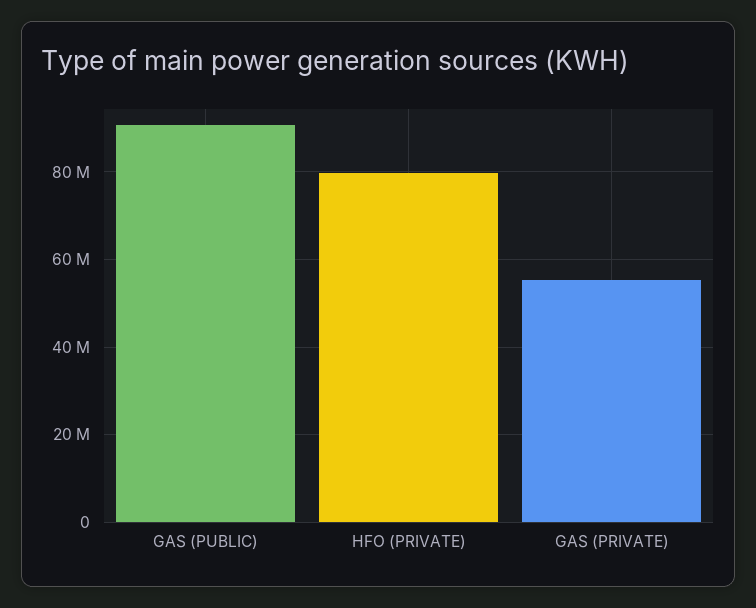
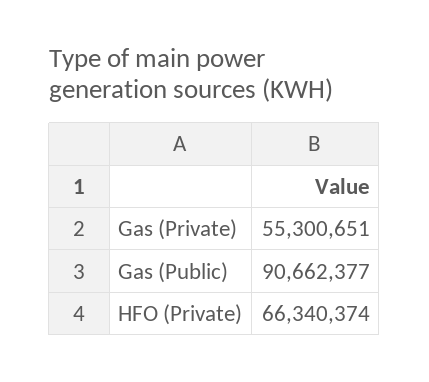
HFO (PRIVATE): 80000000 -> 66340374

